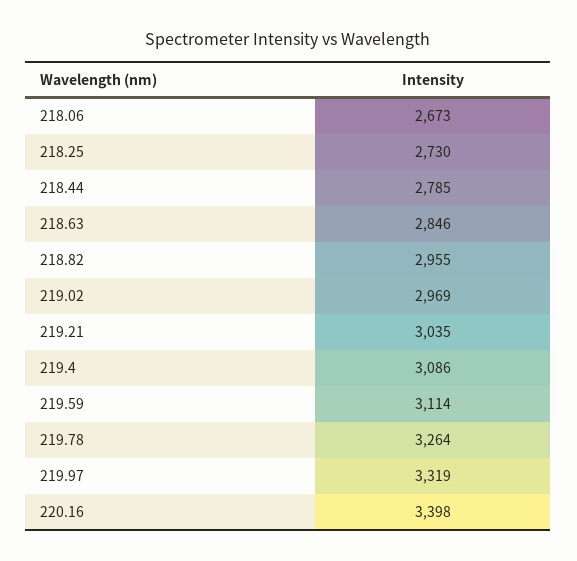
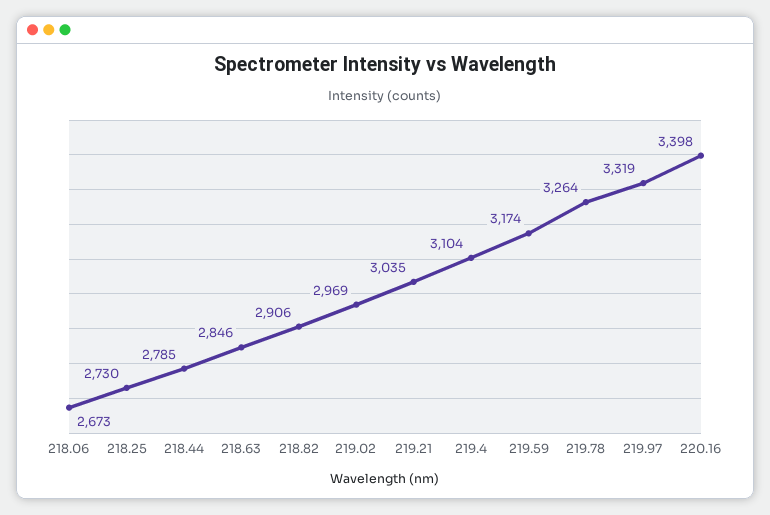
218.82: 2955 -> 2906
219.4: 3086 -> 3104
219.59: 3114 -> 3174

